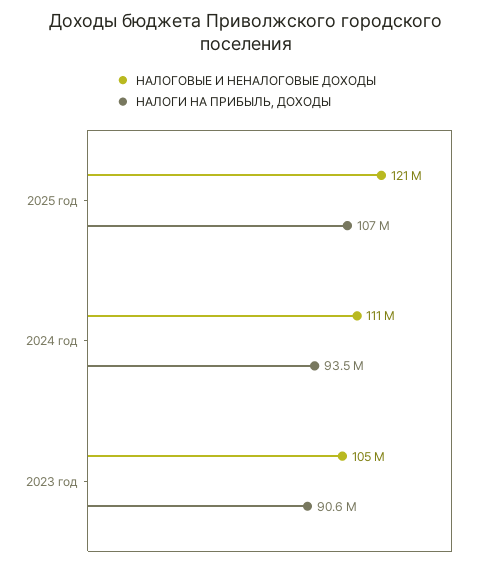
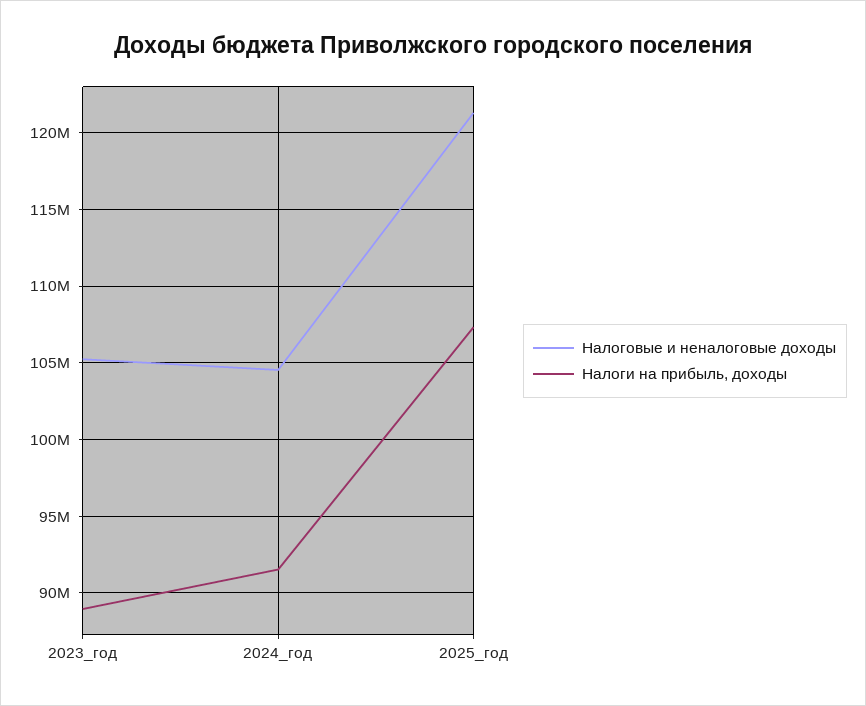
НАЛОГОВЫЕ И НЕНАЛОГОВЫЕ ДОХОДЫ, 2024 год: 111000000 -> 104500000
НАЛОГИ НА ПРИБЫЛЬ, ДОХОДЫ, 2024 год: 93500000 -> 91500000
НАЛОГИ НА ПРИБЫЛЬ, ДОХОДЫ, 2023 год: 90600000 -> 89000000

